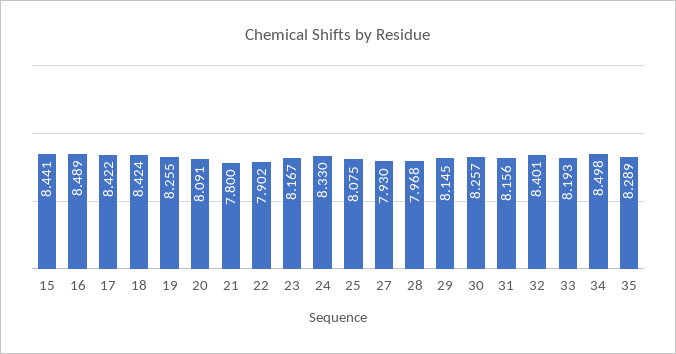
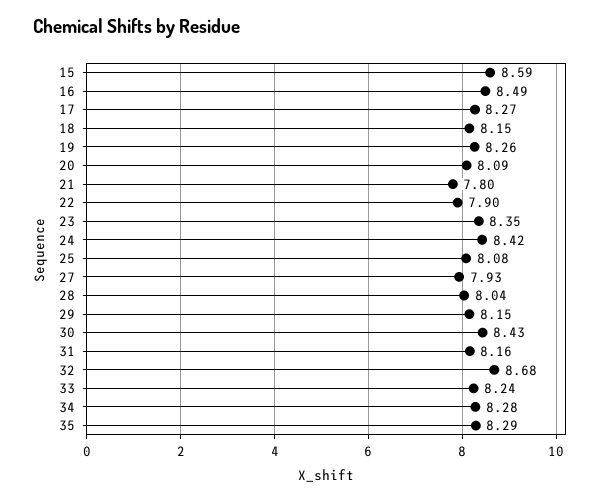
15: 8.441 -> 8.59
17: 8.422 -> 8.27
18: 8.424 -> 8.15
23: 8.167 -> 8.35
24: 8.33 -> 8.42
28: 7.968 -> 8.04
30: 8.257 -> 8.43
32: 8.401 -> 8.68
33: 8.193 -> 8.24
34: 8.498 -> 8.28

